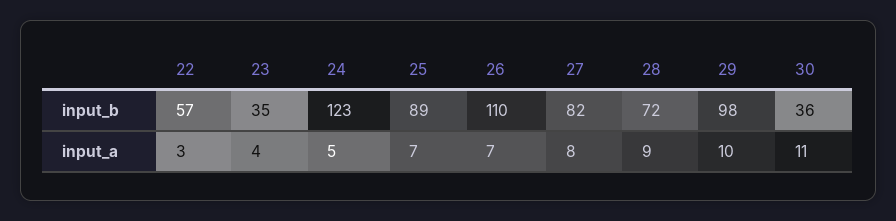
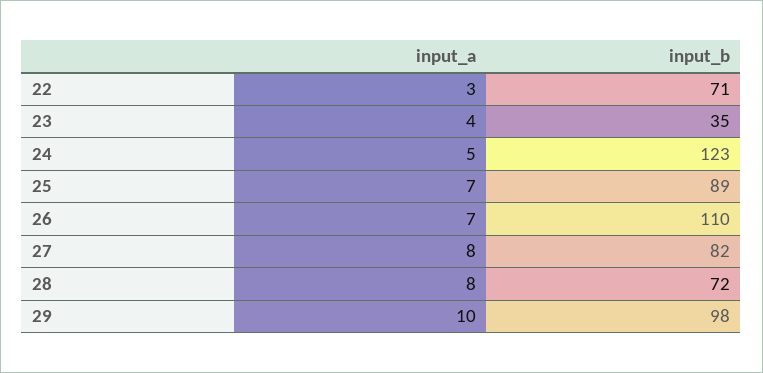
22, input_b: 57 -> 71
30, input_b: 36 -> none
28, input_a: 9 -> 8
30, input_a: 11 -> none

